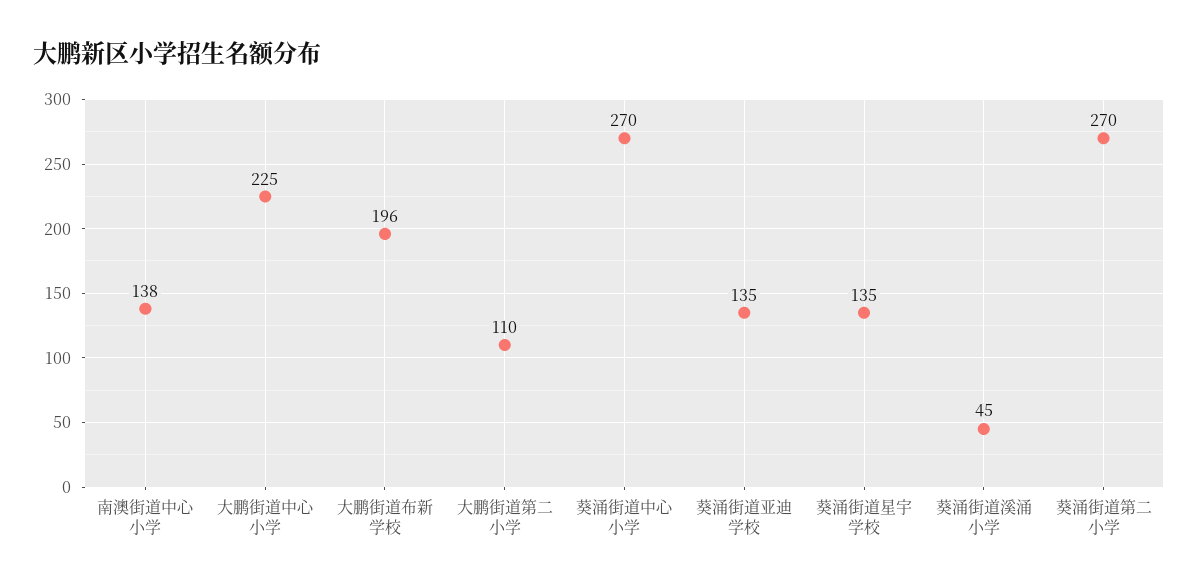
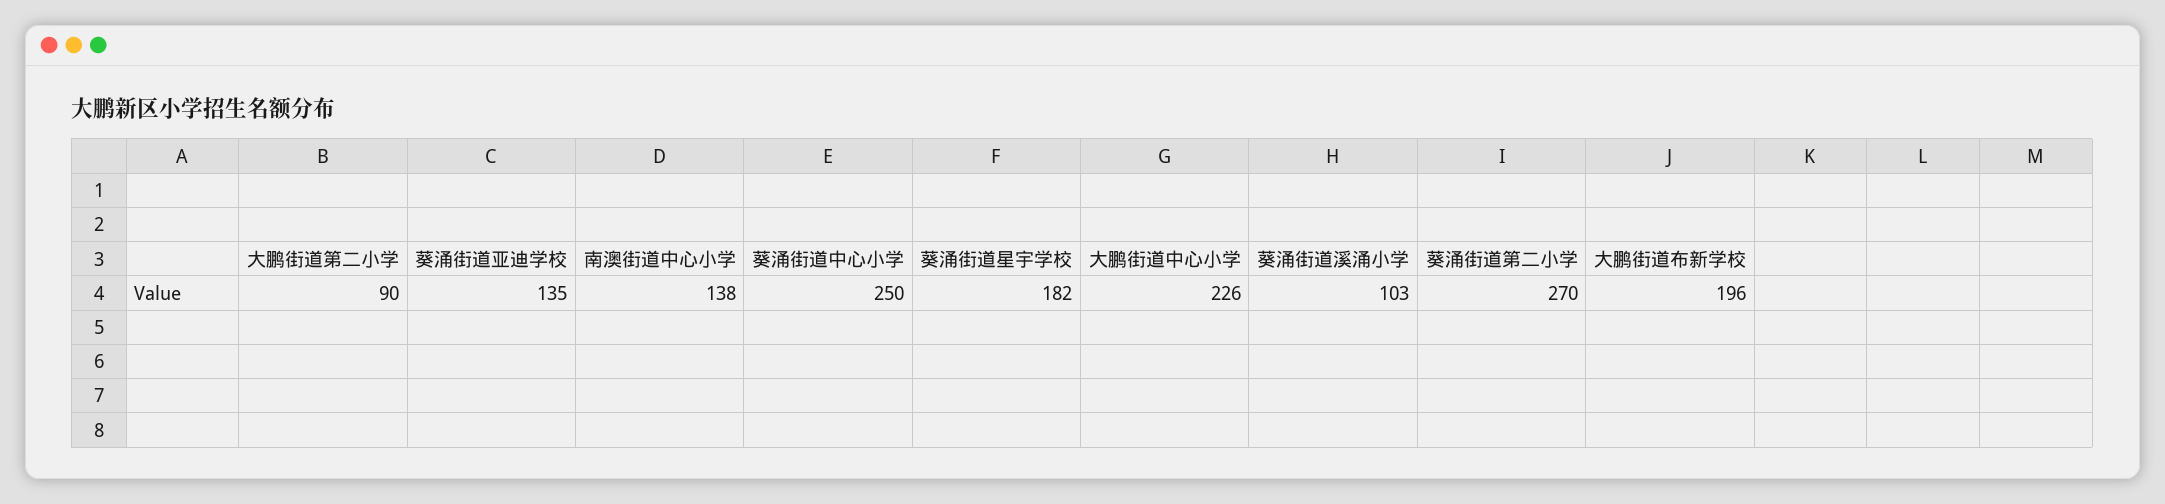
大鹏街道中心小学: 225 -> 226
大鹏街道第二小学: 110 -> 90
葵涌街道中心小学: 270 -> 250
葵涌街道星宇学校: 135 -> 182
葵涌街道溪涌小学: 45 -> 103

